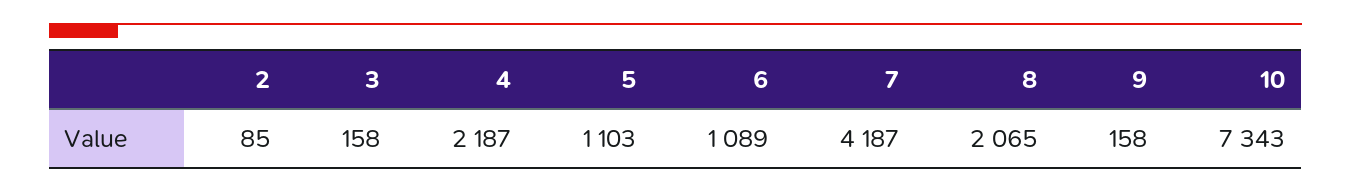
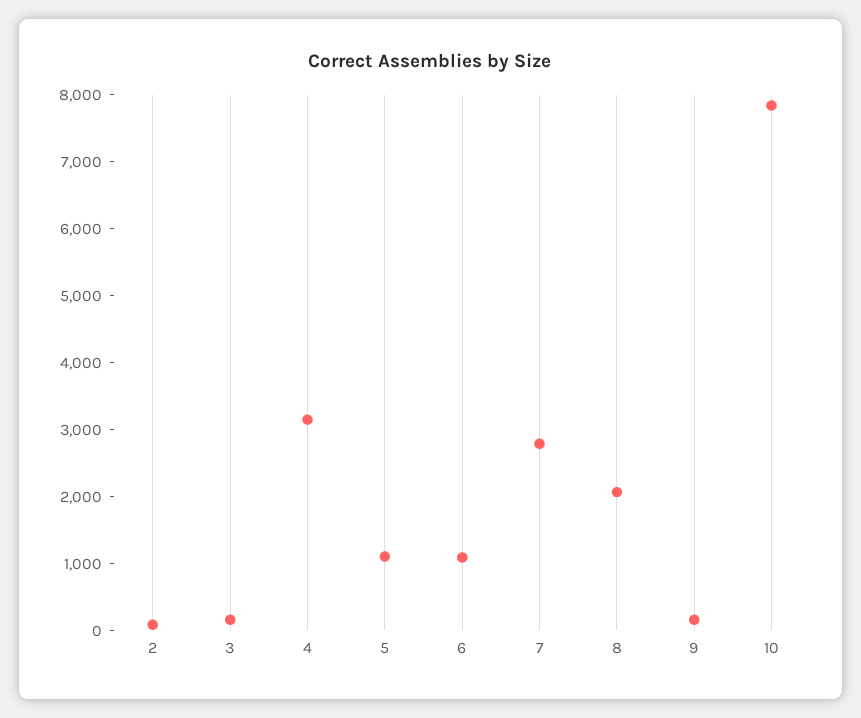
4: 2187 -> 3200
7: 4187 -> 2800
10: 7343 -> 7800

